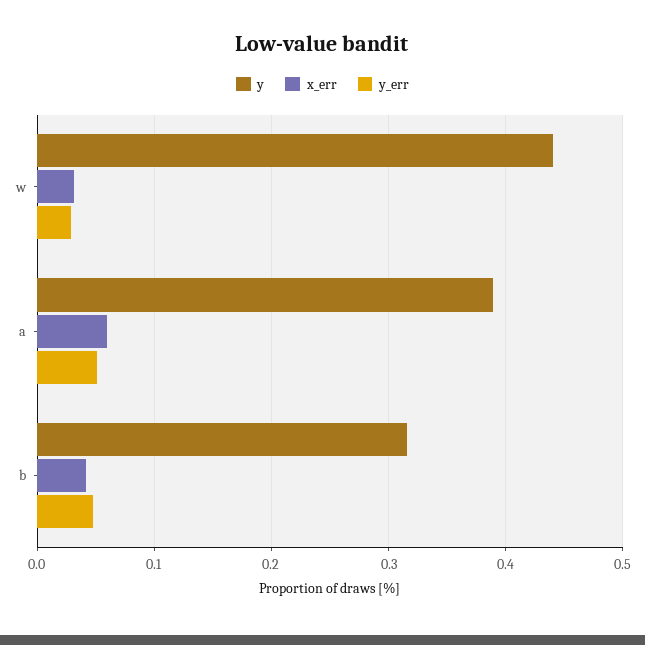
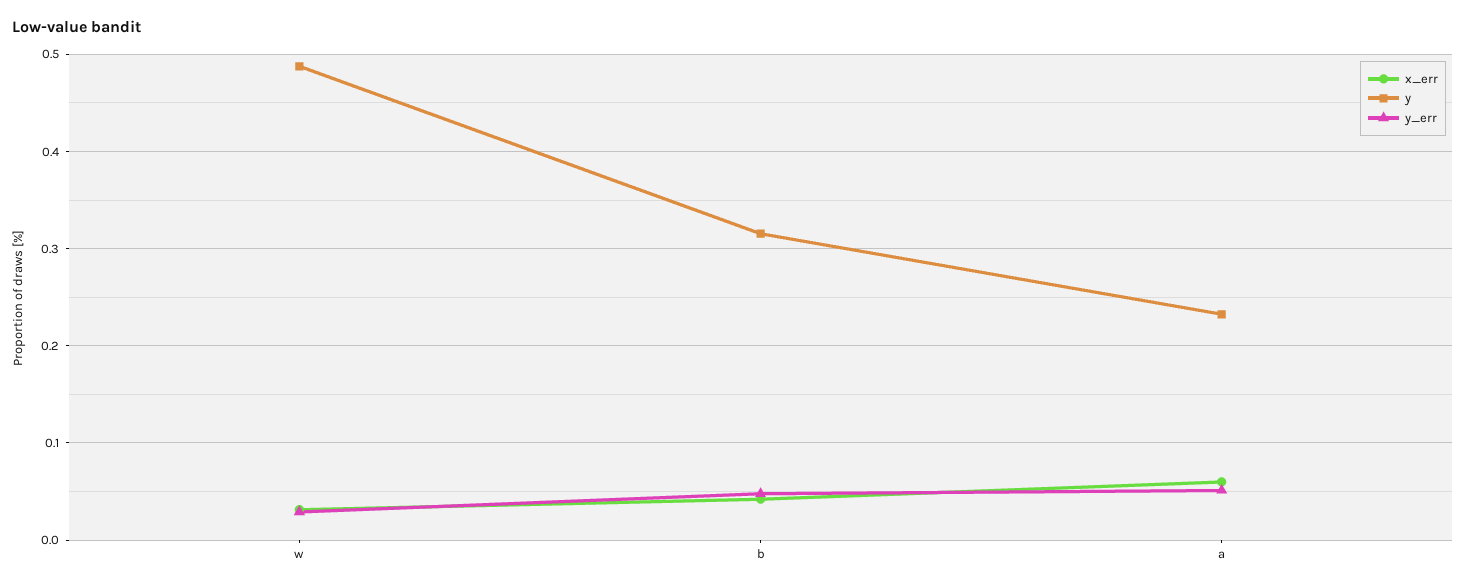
y, w: 0.44 -> 0.49
y, a: 0.39 -> 0.23

